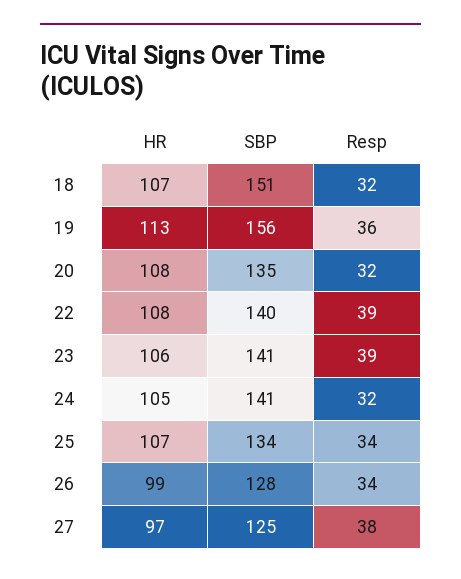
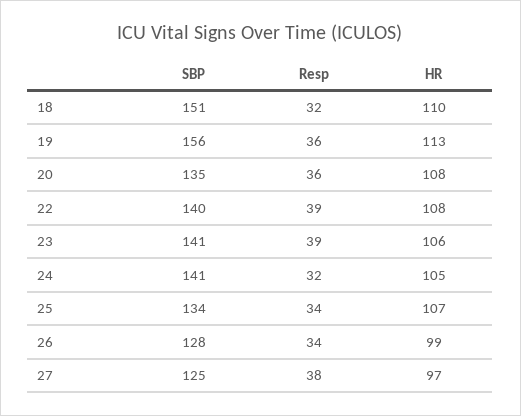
HR, 18: 107 -> 110
Resp, 20: 32 -> 36

